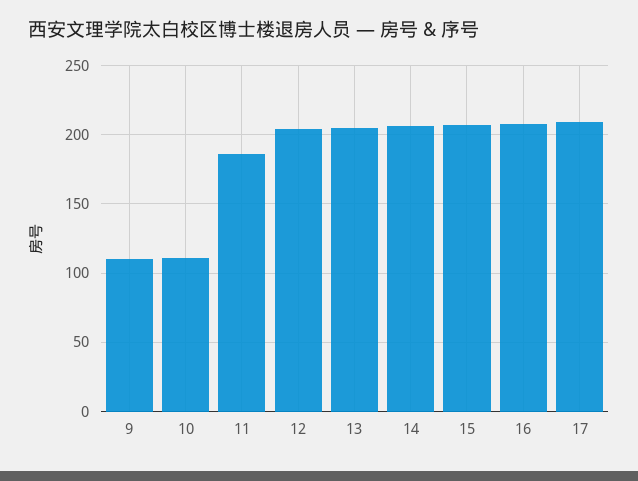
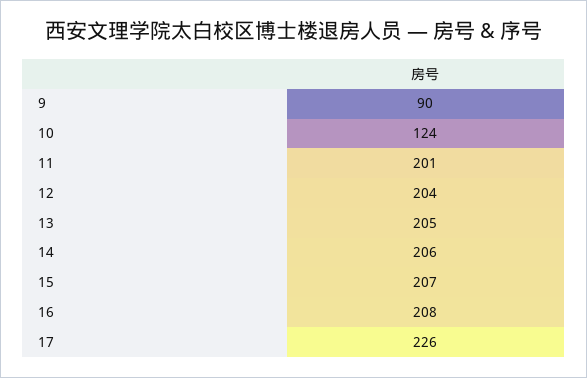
9: 110 -> 90
10: 110 -> 124
11: 185 -> 201
17: 210 -> 226

